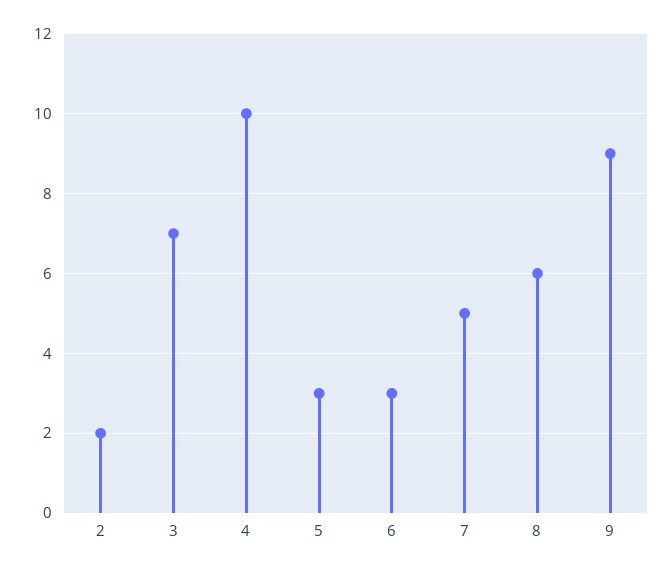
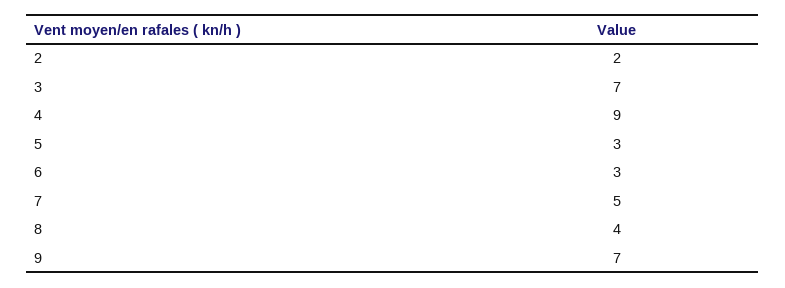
4: 10 -> 9
8: 6 -> 4
9: 9 -> 7

